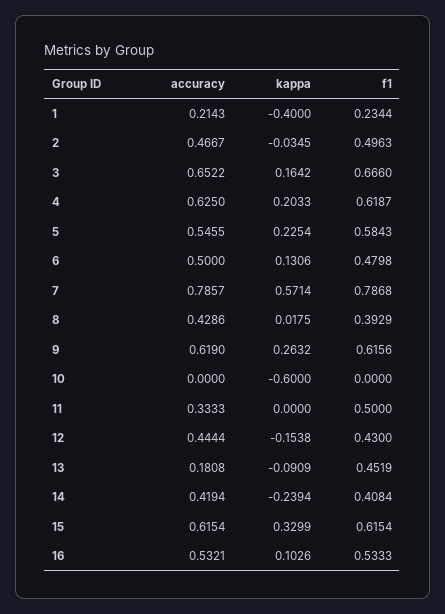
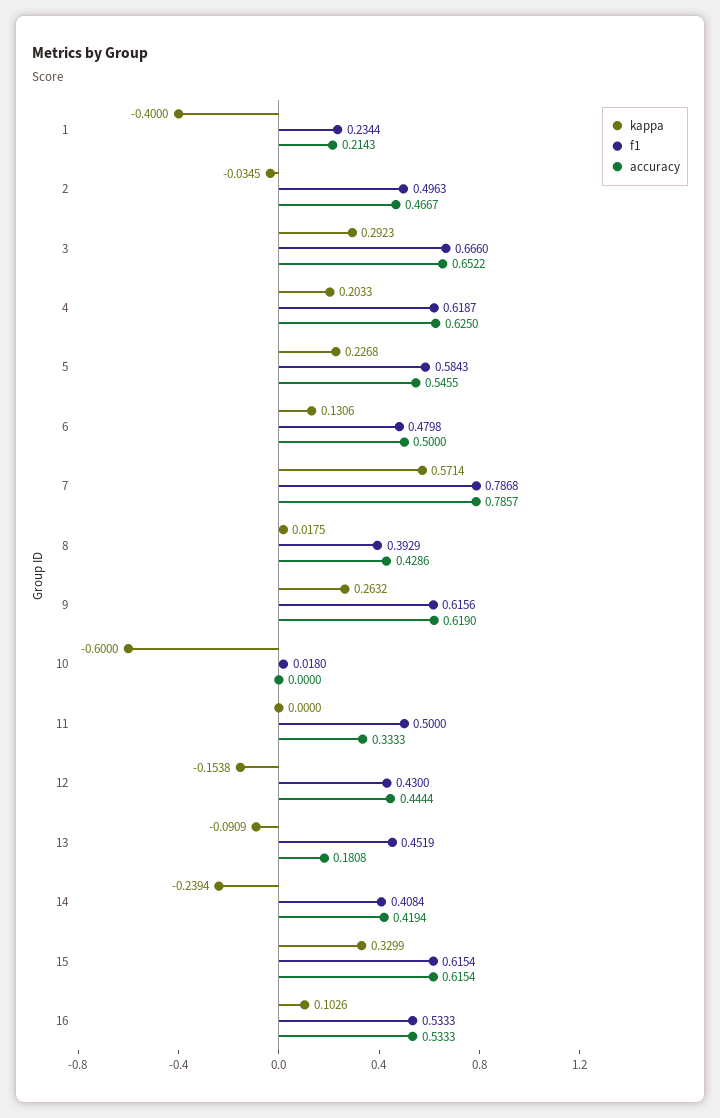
kappa, 3: 0.1642 -> 0.2923
kappa, 5: 0.2254 -> 0.2268
f1, 10: 0 -> 0.018
accuracy, 16: 0.5321 -> 0.5333

